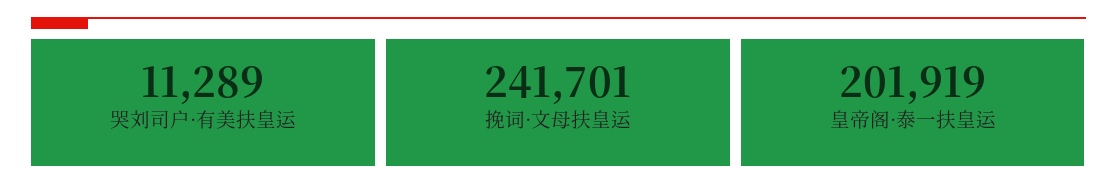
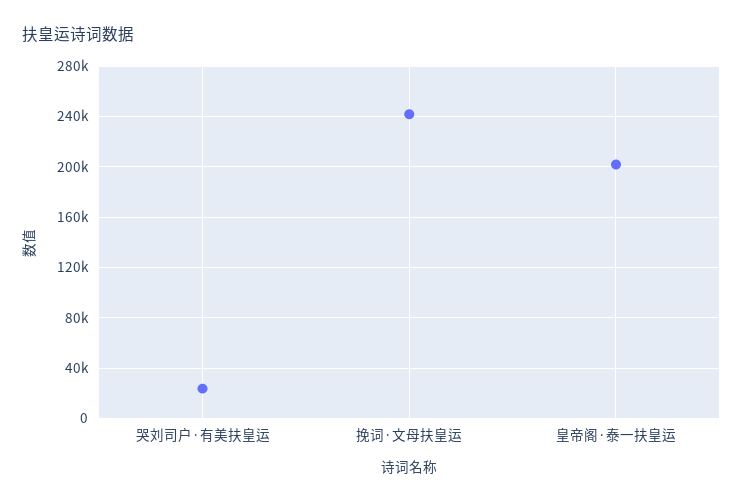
哭刘司户·有美扶皇运: 11289 -> 25000

